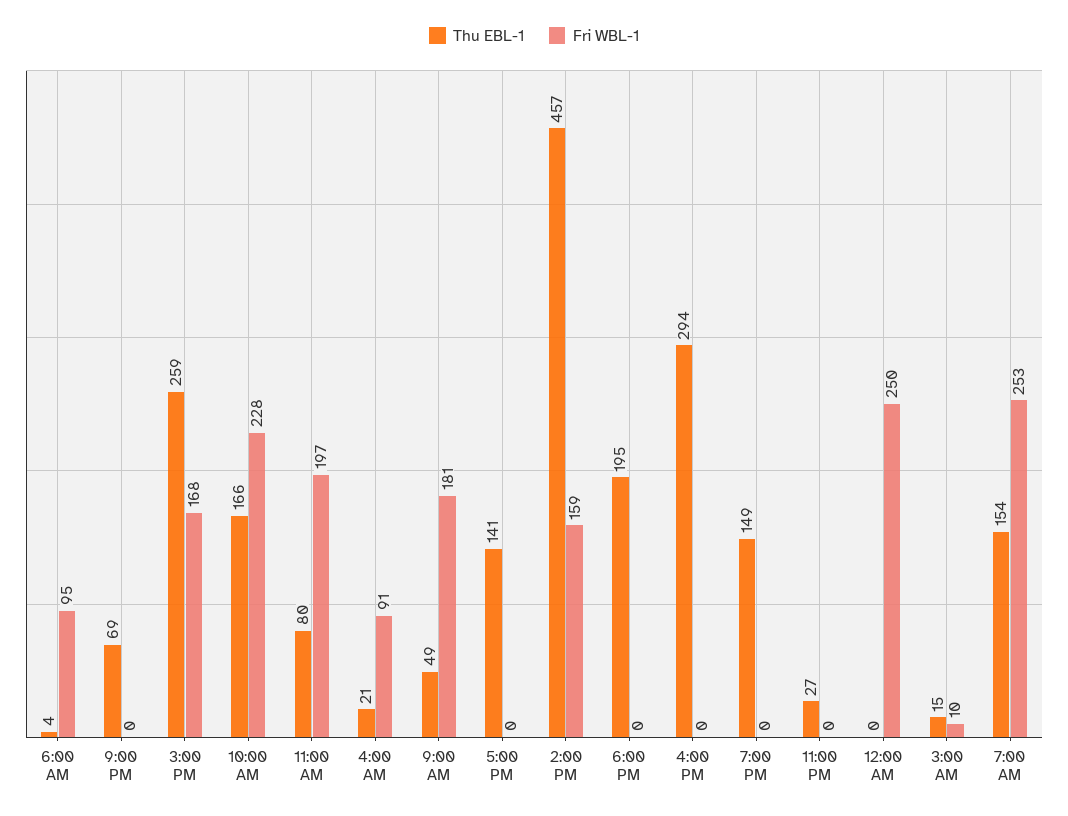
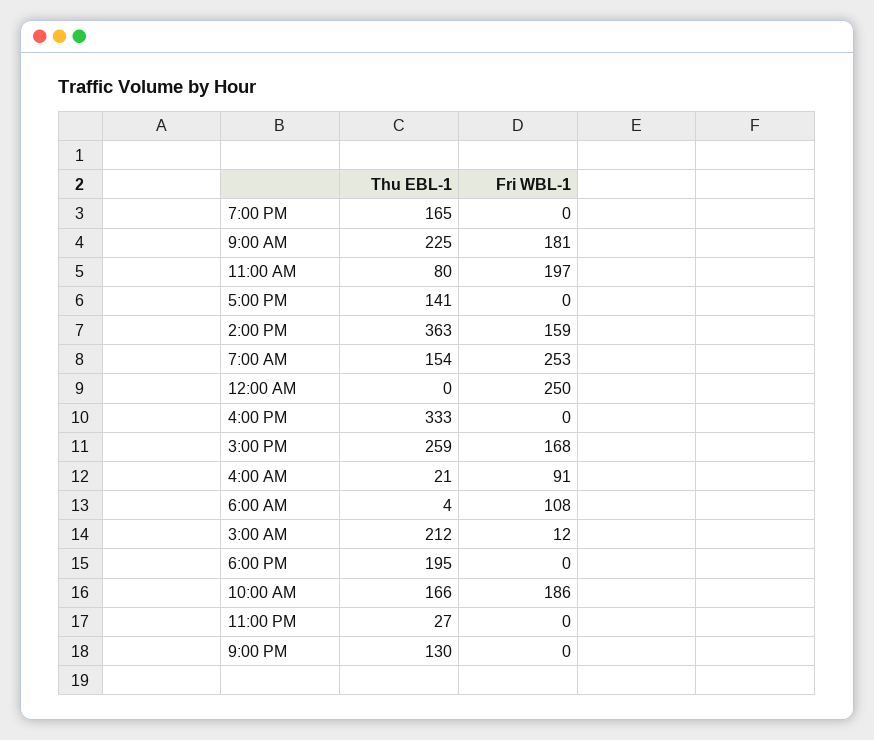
Fri WBL-1, 6:00 AM: 95 -> 108
Thu EBL-1, 9:00 PM: 69 -> 130
Fri WBL-1, 10:00 AM: 228 -> 186
Thu EBL-1, 9:00 AM: 49 -> 225
Thu EBL-1, 2:00 PM: 457 -> 363
Thu EBL-1, 4:00 PM: 294 -> 333
Thu EBL-1, 7:00 PM: 149 -> 165
Thu EBL-1, 3:00 AM: 15 -> 212
Fri WBL-1, 3:00 AM: 10 -> 12

